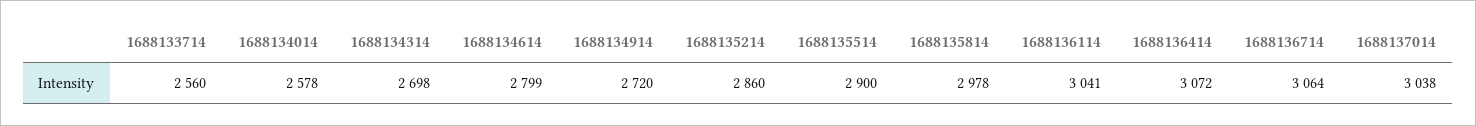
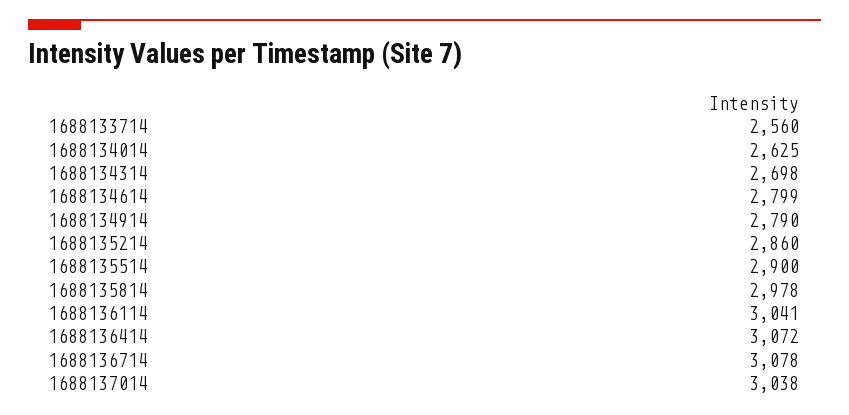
1688134014: 2578 -> 2625
1688134914: 2720 -> 2790
1688136714: 3064 -> 3078

